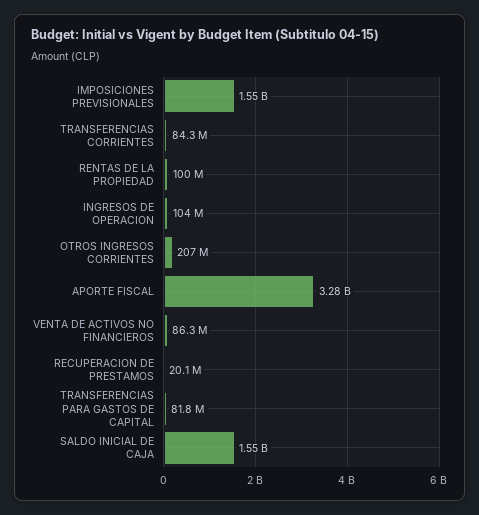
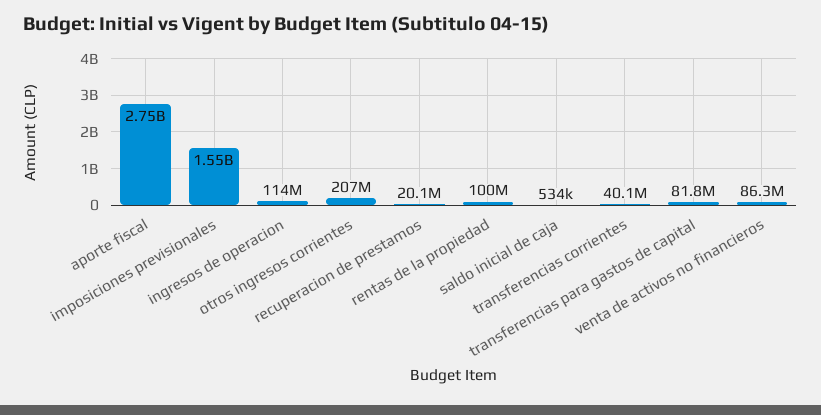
TRANSFERENCIAS CORRIENTES: 84300000 -> 40100000
INGRESOS DE OPERACION: 104000000 -> 114000000
APORTE FISCAL: 3280000000 -> 2750000000
SALDO INICIAL DE CAJA: 1550000000 -> 534000

